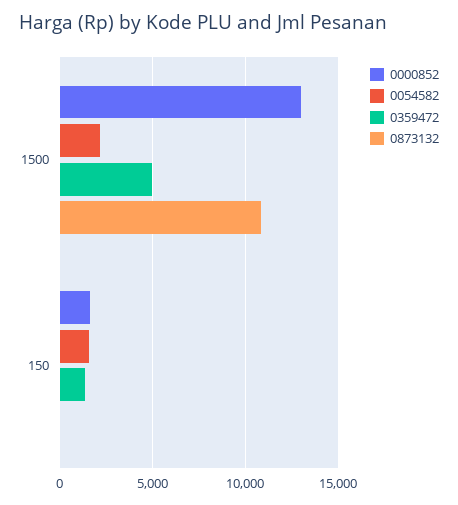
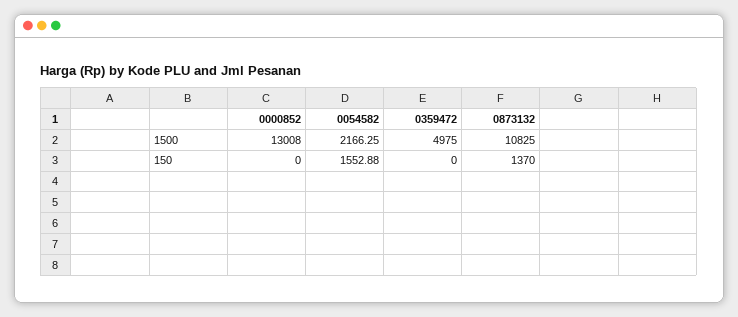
0000852, 150: 1500 -> 0
0359472, 150: 1500 -> 0
0873132, 150: 0 -> 1370

